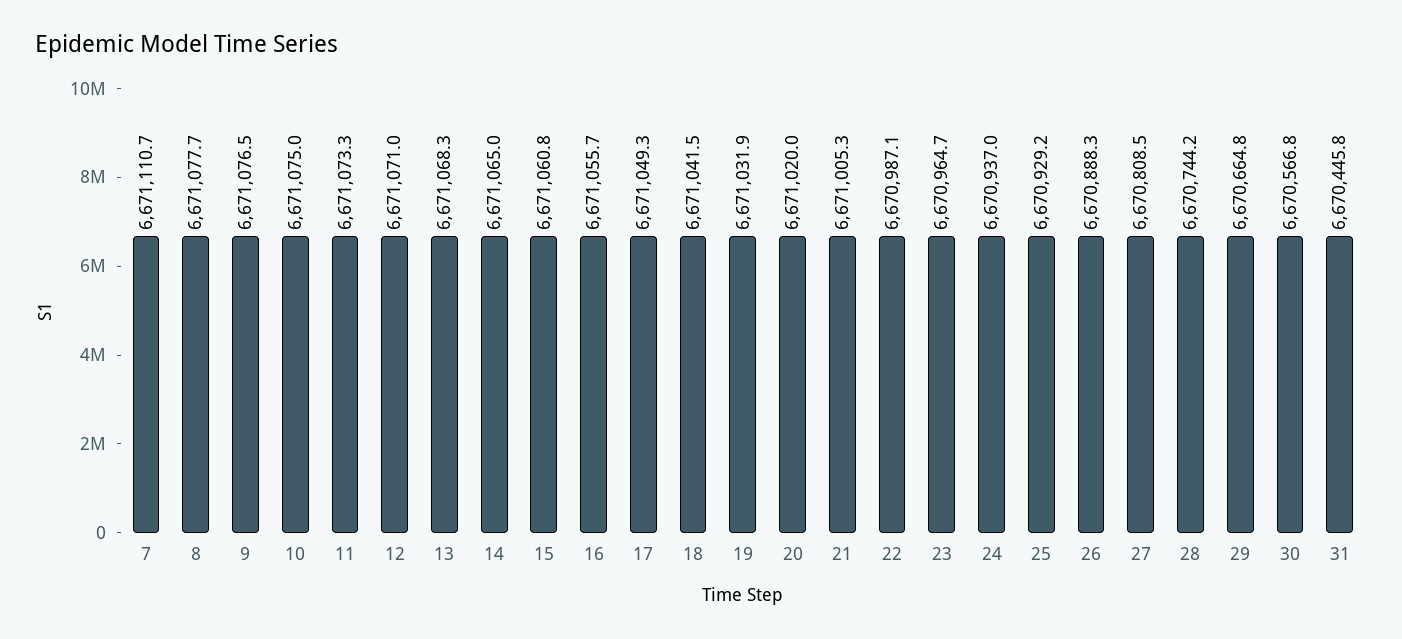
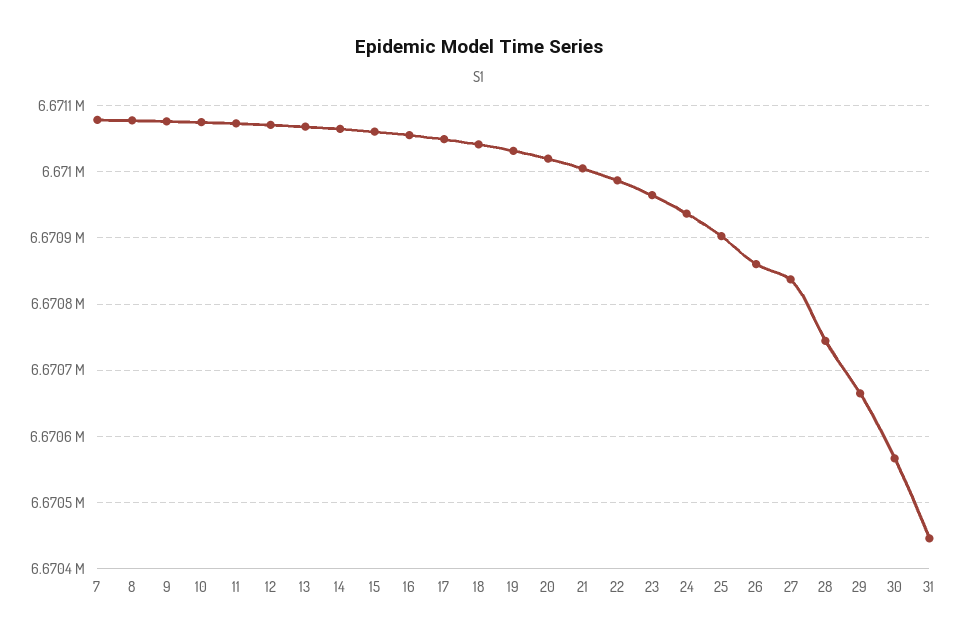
7: 6671110.7 -> 6671080
25: 6670929.2 -> 6670900
26: 6670888.3 -> 6670860
27: 6670808.5 -> 6670840

